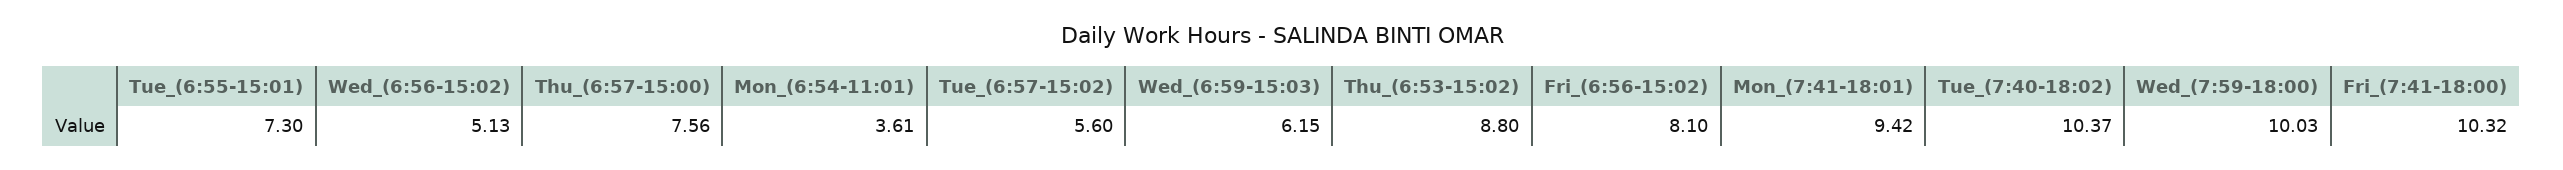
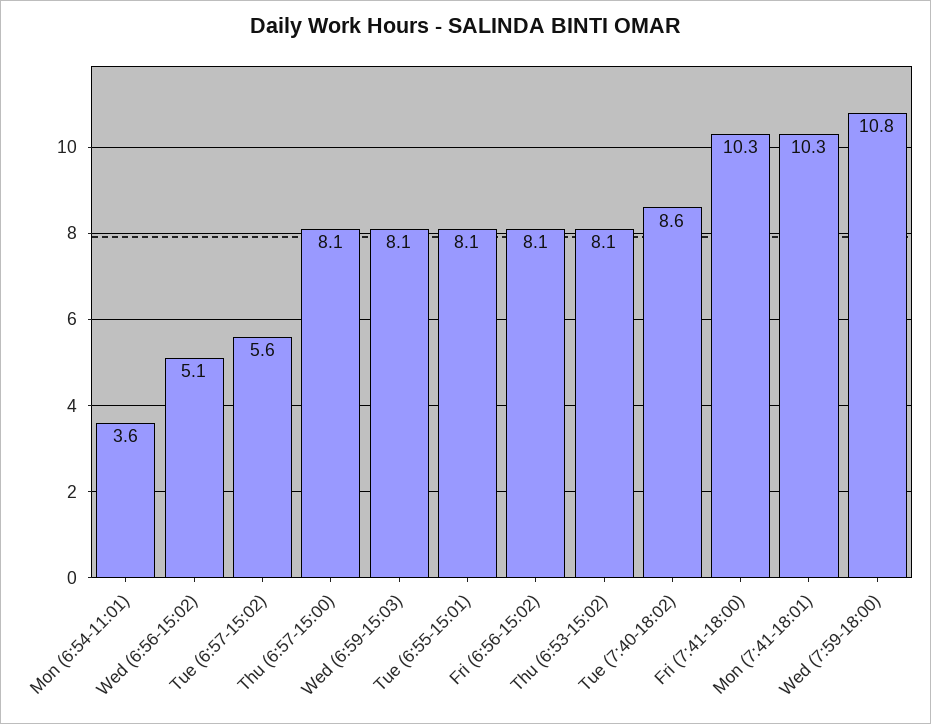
Tue_(6:55-15:01): 7.3 -> 8.1
Thu_(6:57-15:00): 7.56 -> 8.1
Wed_(6:59-15:03): 6.15 -> 8.1
Thu_(6:53-15:02): 8.8 -> 8.1
Mon_(7:41-18:01): 9.42 -> 10.3
Tue_(7:40-18:02): 10.37 -> 8.6
Wed_(7:59-18:00): 10.03 -> 10.8

